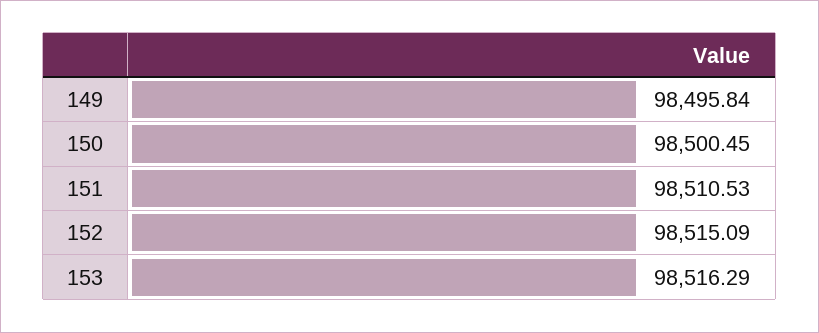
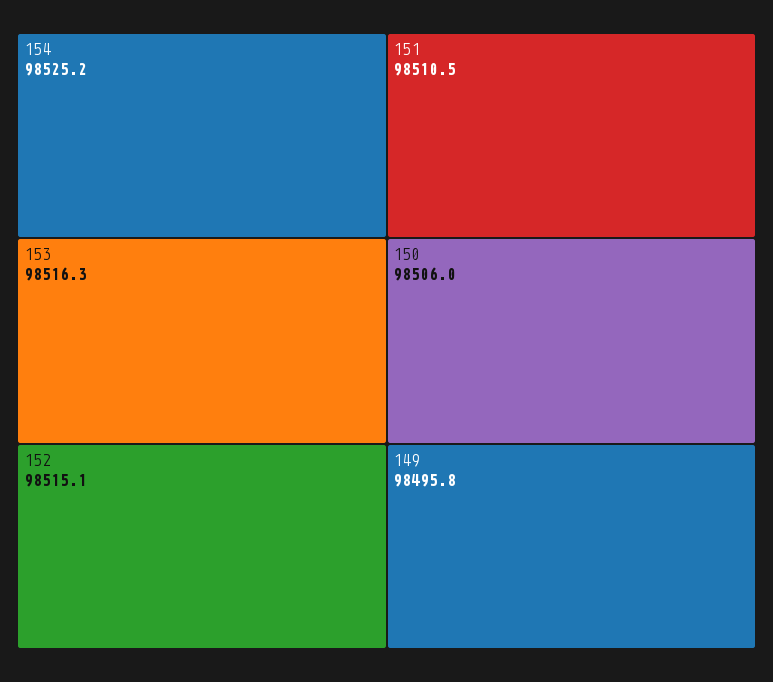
150: 98500.45 -> 98506
154: none -> 98525.2

